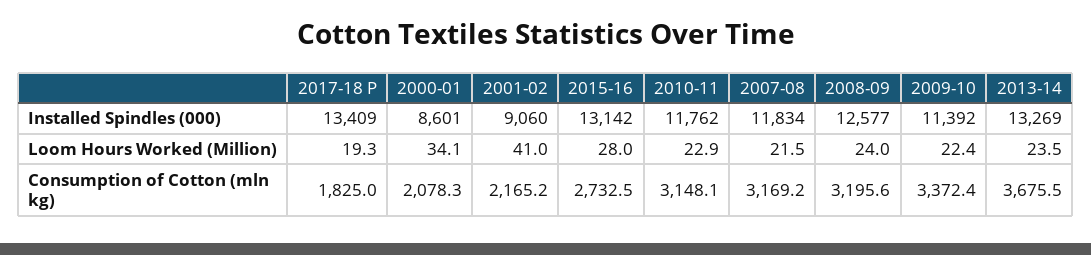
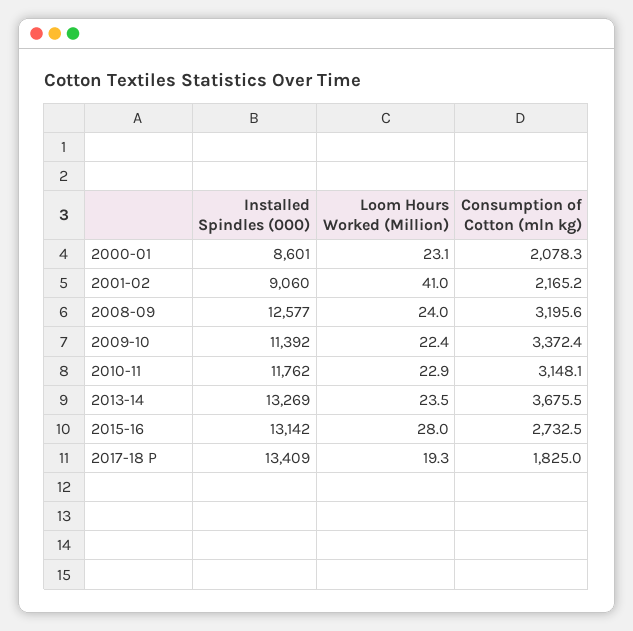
2007-08, Installed Spindles (000): 11834 -> none
2000-01, Loom Hours Worked (Million): 34.1 -> 23.1
2007-08, Loom Hours Worked (Million): 21.5 -> none
2007-08, Consumption of Cotton (mln kg): 3169.2 -> none

